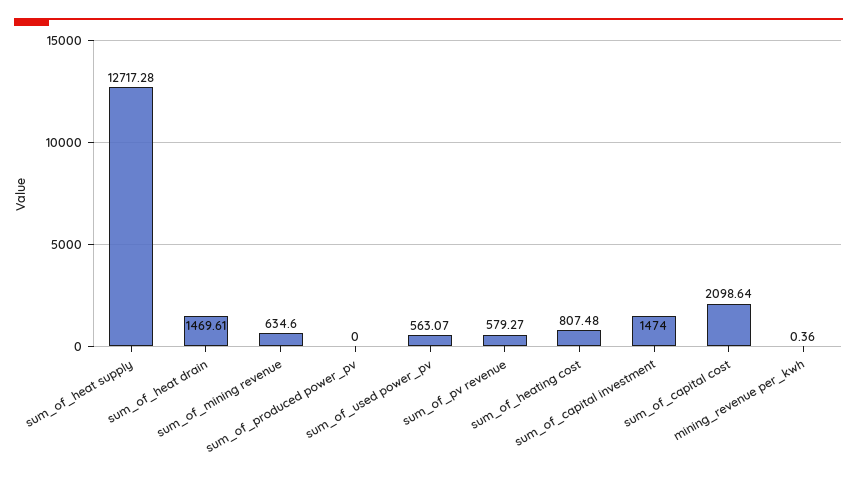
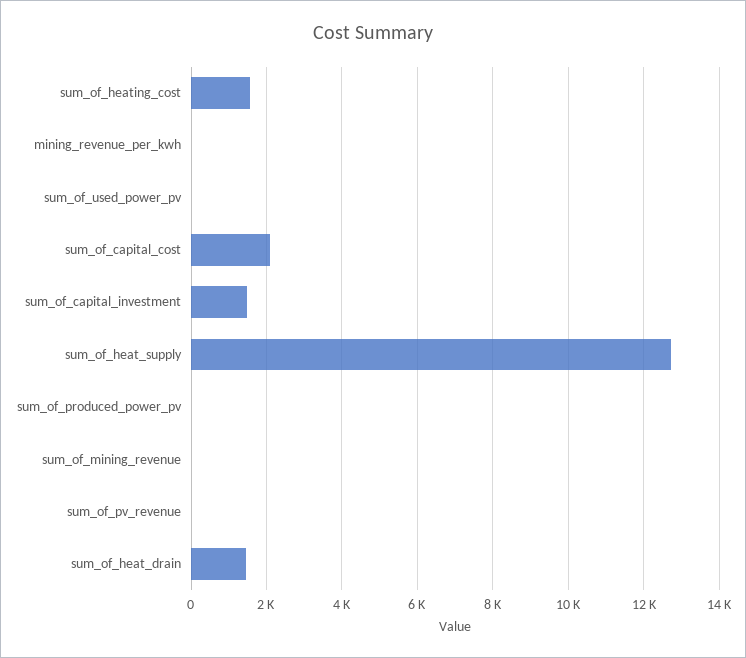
sum_of_mining revenue: 634.6 -> 0
sum_of_used power_pv: 563.07 -> 0
sum_of_pv revenue: 579.27 -> 0
sum_of_heating cost: 807.48 -> 1600

